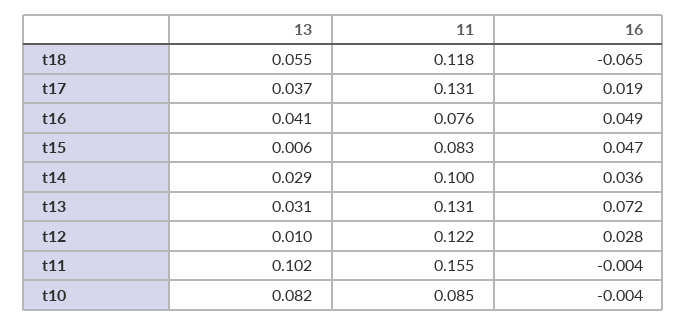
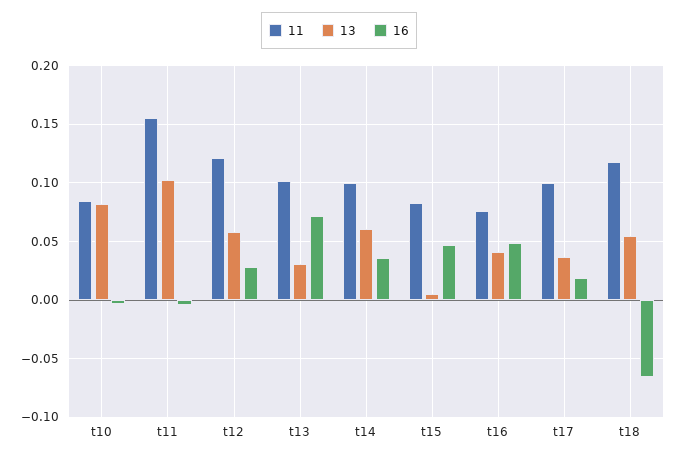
11, t17: 0.131 -> 0.1
13, t14: 0.029 -> 0.06
11, t13: 0.131 -> 0.1
13, t12: 0.01 -> 0.06

